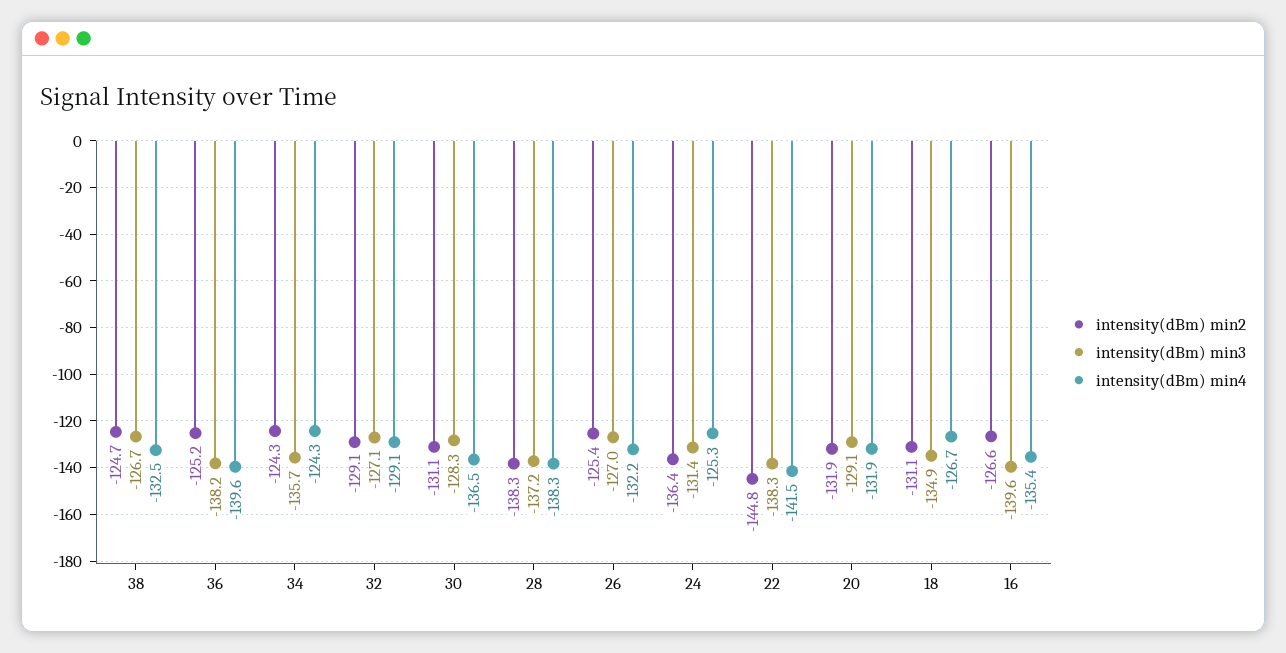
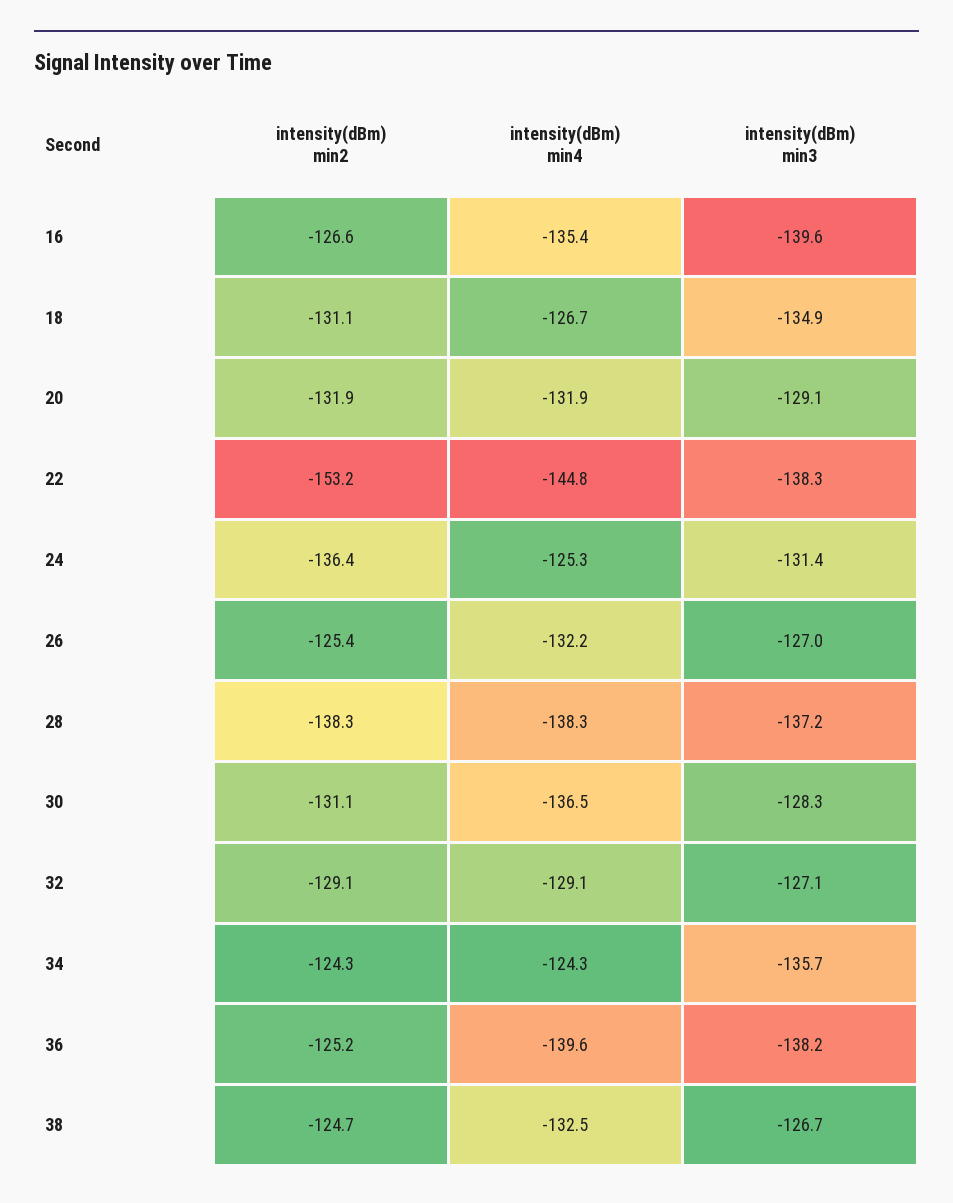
intensity(dBm) min2, 22: -144.8 -> -153.2
intensity(dBm) min4, 22: -141.5 -> -144.8

